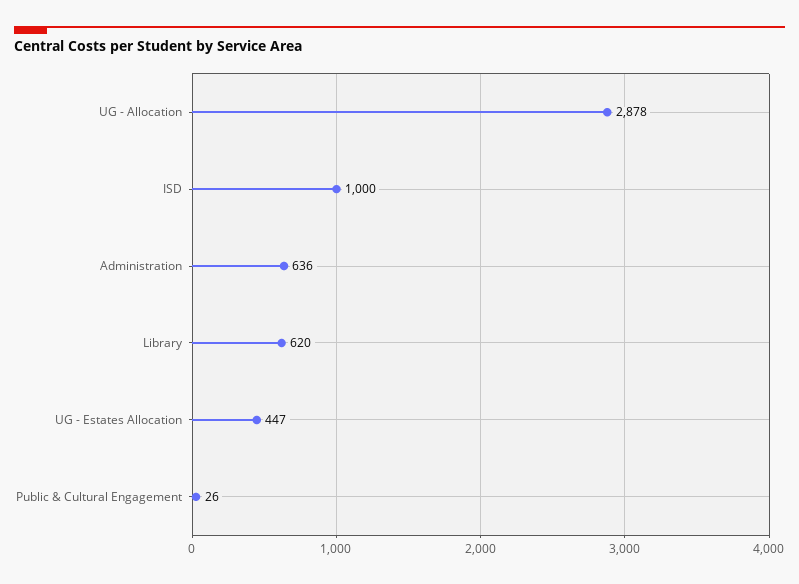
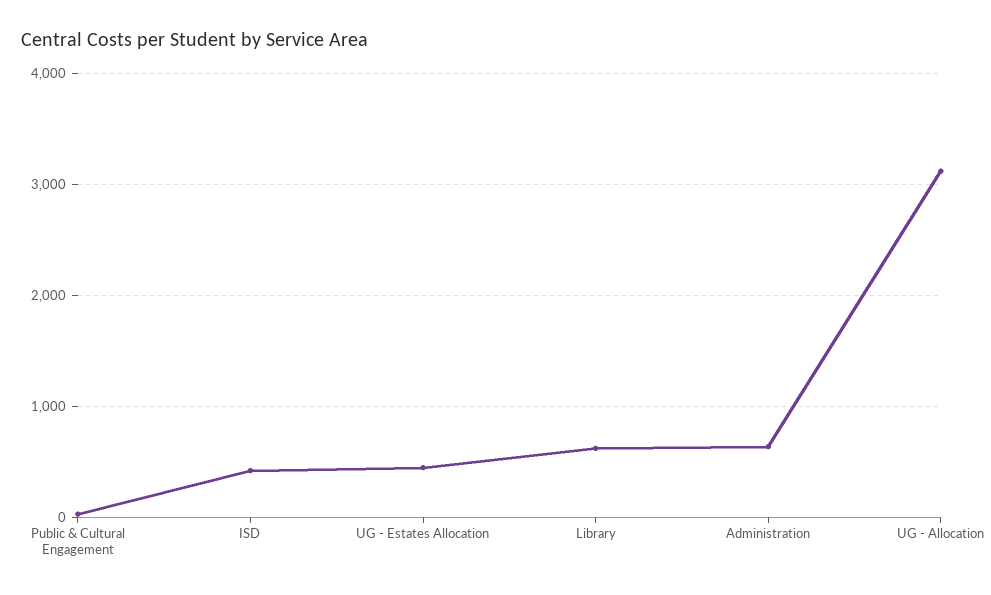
UG - Allocation: 2878 -> 3100
ISD: 1000 -> 400

